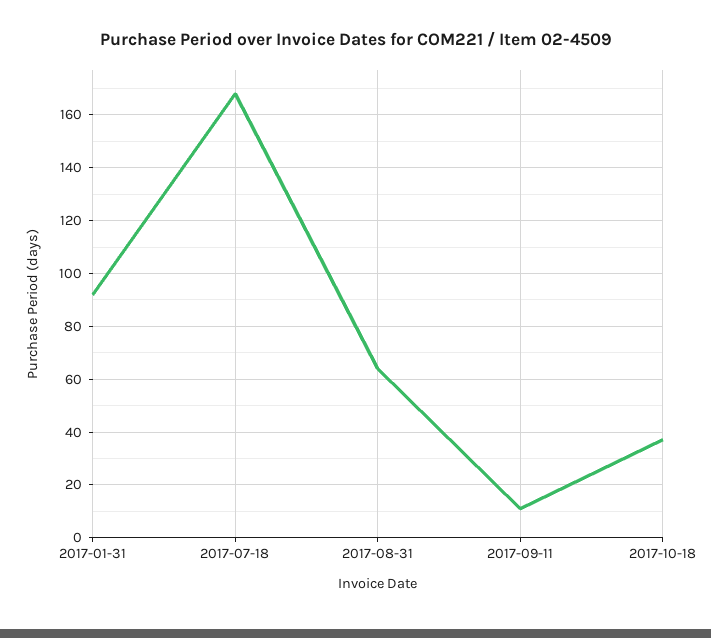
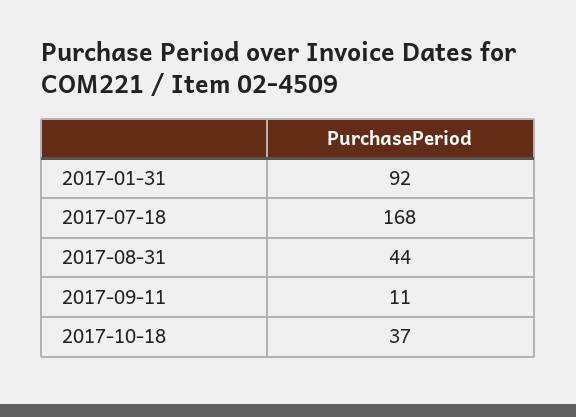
2017-08-31: 65 -> 44

